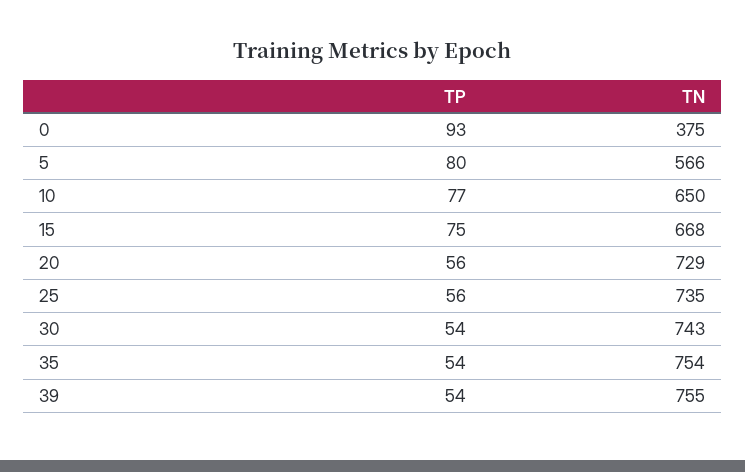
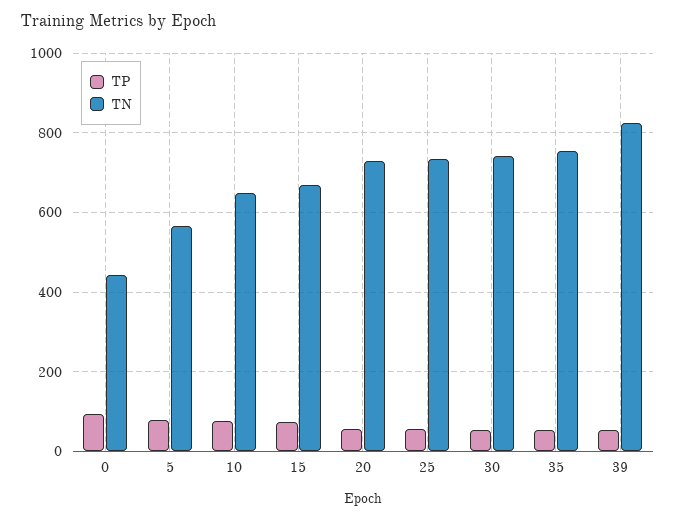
TN, 0: 375 -> 440
TN, 39: 755 -> 820

